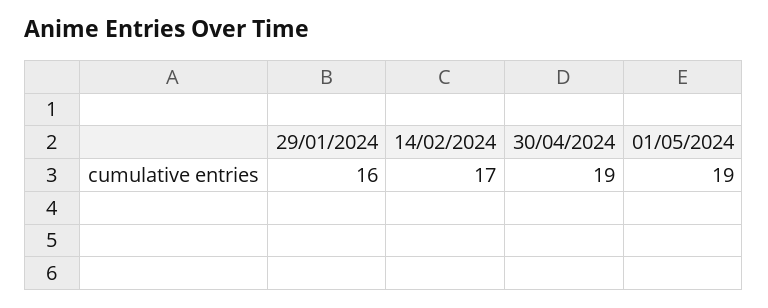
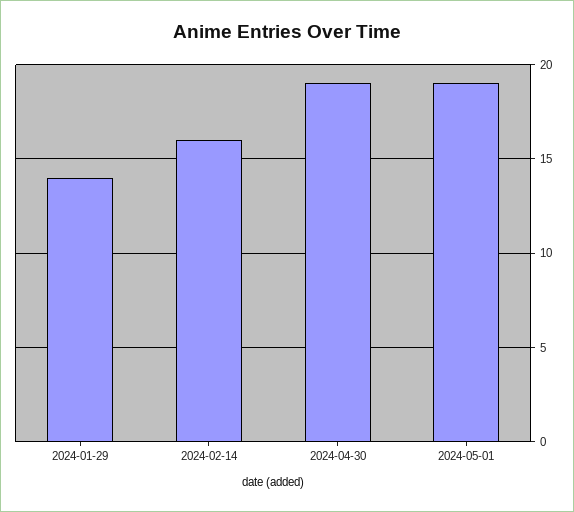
29/01/2024: 16 -> 14
14/02/2024: 17 -> 16

